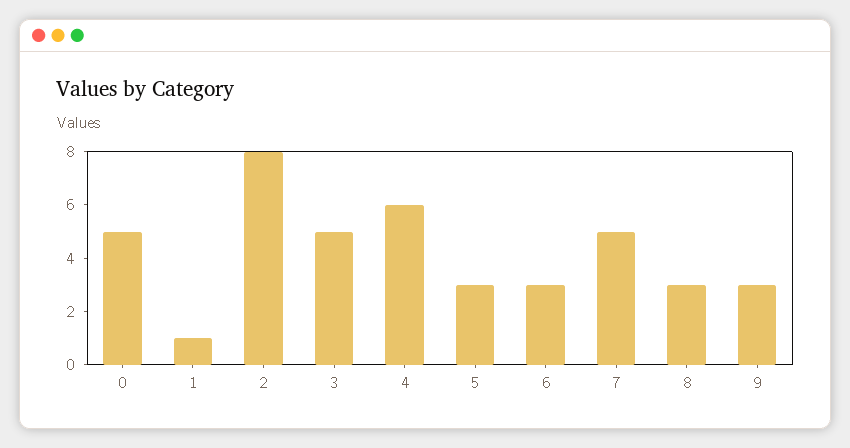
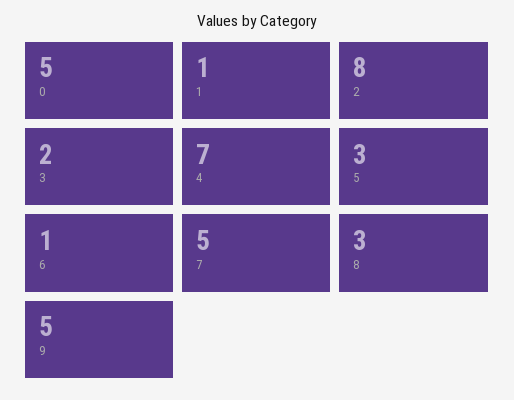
3: 5 -> 2
4: 6 -> 7
6: 3 -> 1
9: 3 -> 5

